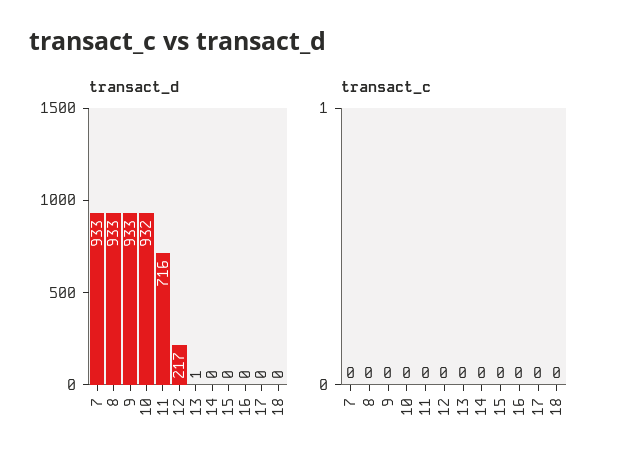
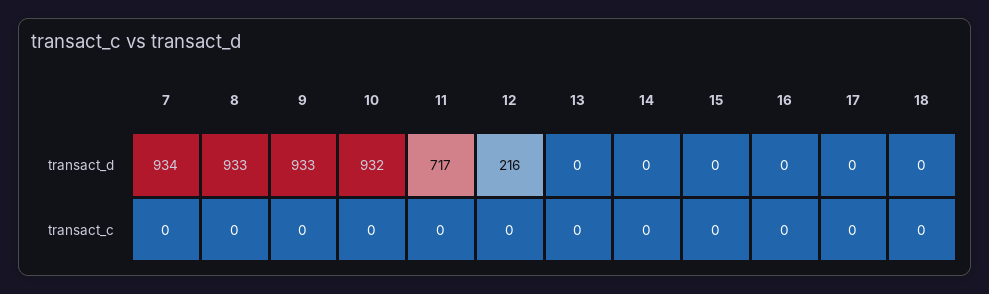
transact_d, 7: 933 -> 934
transact_d, 11: 716 -> 717
transact_d, 12: 217 -> 216
transact_d, 13: 1 -> 0

